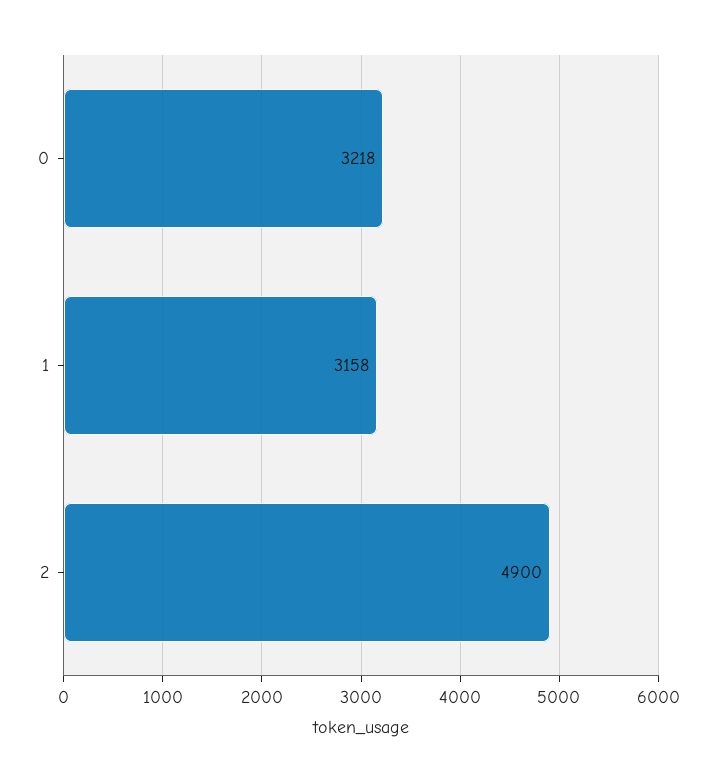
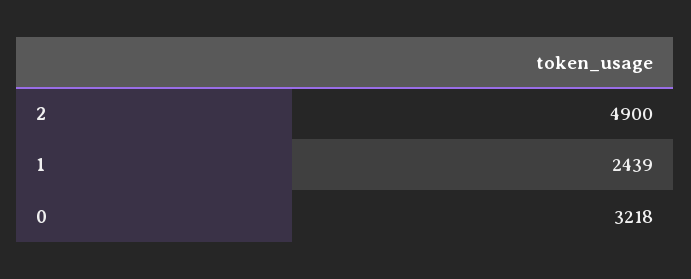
1: 3158 -> 2439

